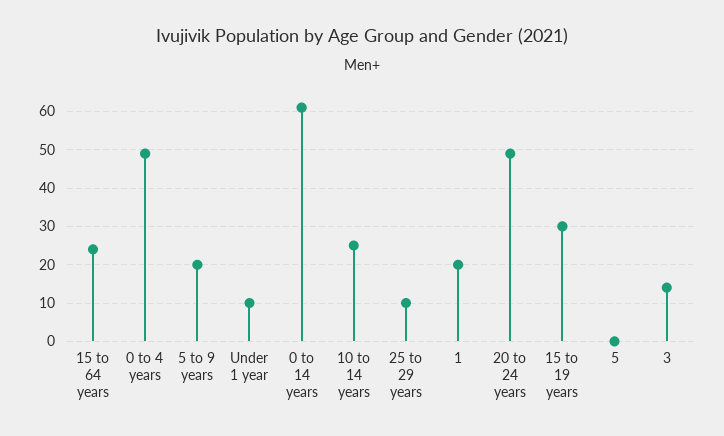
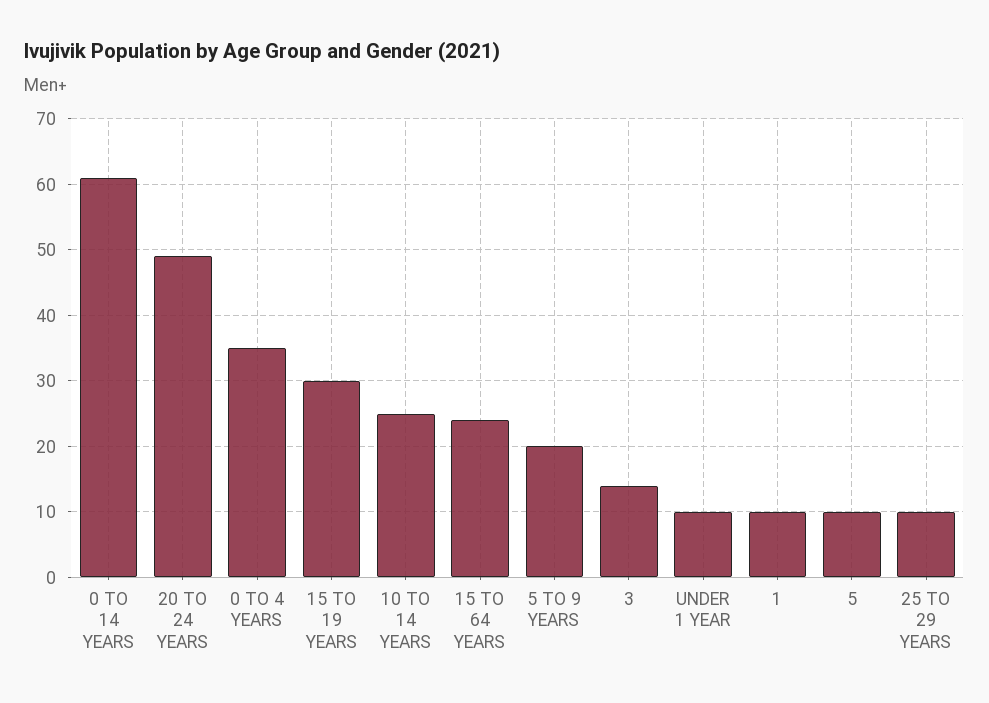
0 to 4 years: 50 -> 35
1: 20 -> 10
5: 0 -> 10

